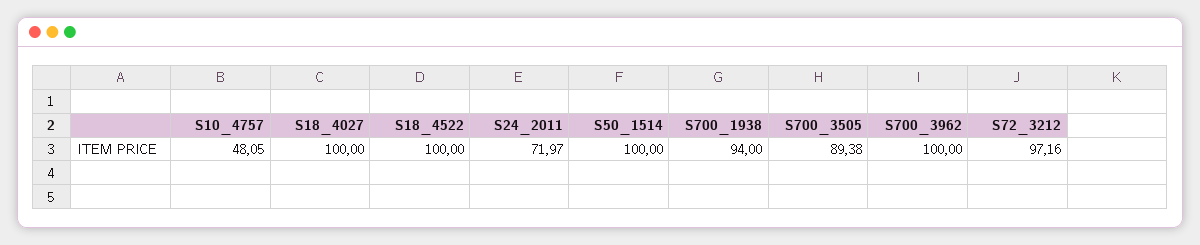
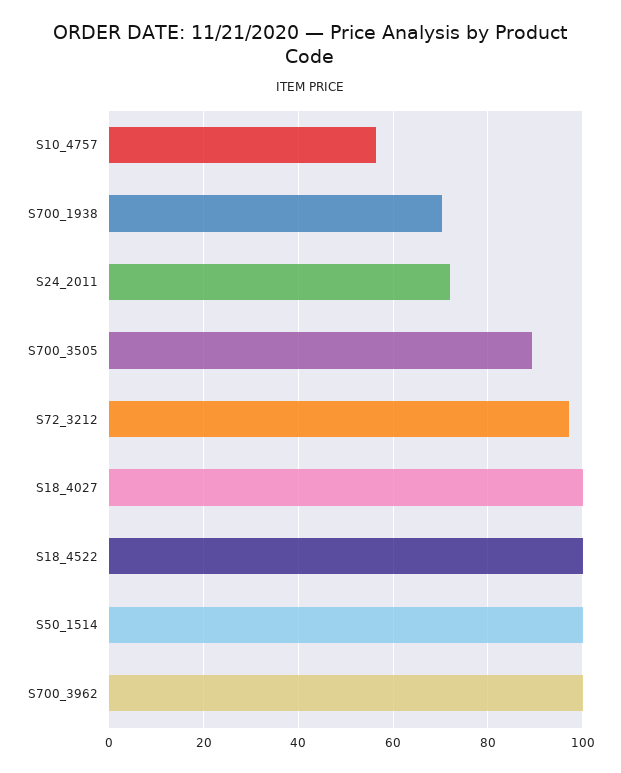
S10_4757: 48.05 -> 56
S700_1938: 94 -> 70

